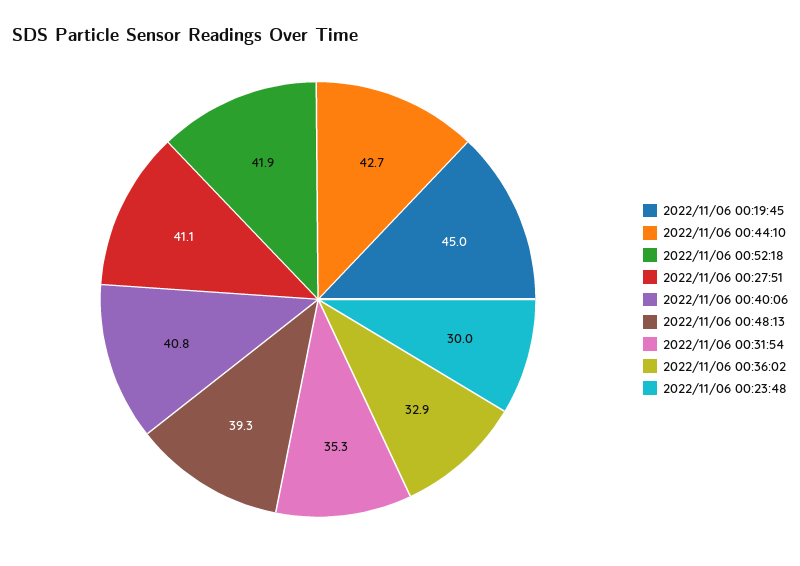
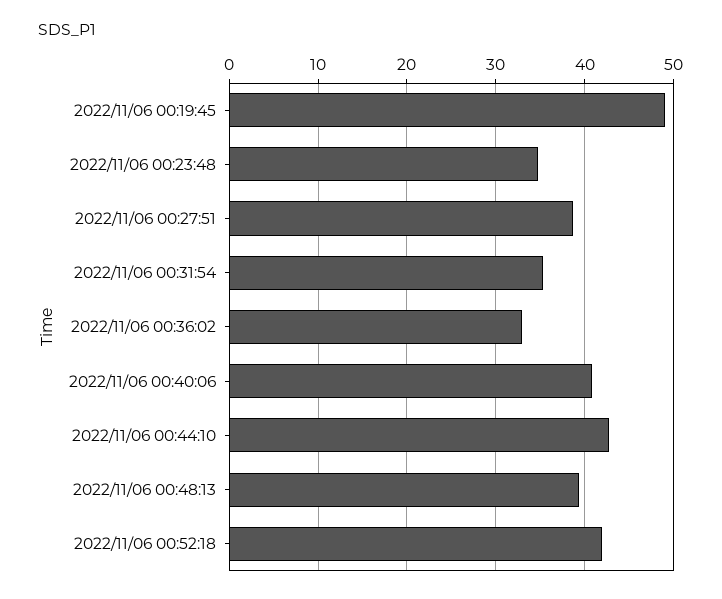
2022/11/06 00:19:45: 45 -> 49
2022/11/06 00:27:51: 41.1 -> 39
2022/11/06 00:23:48: 30 -> 35

